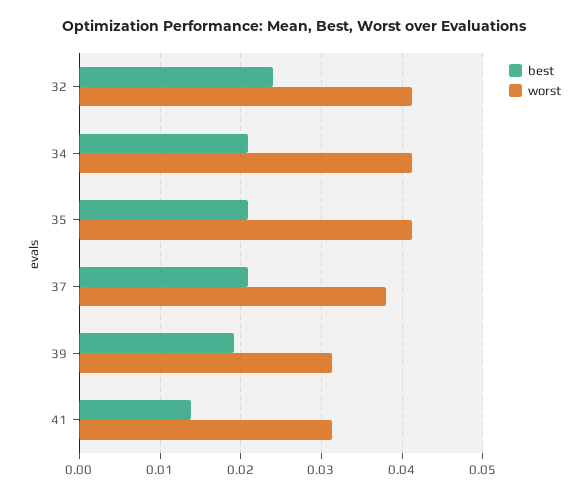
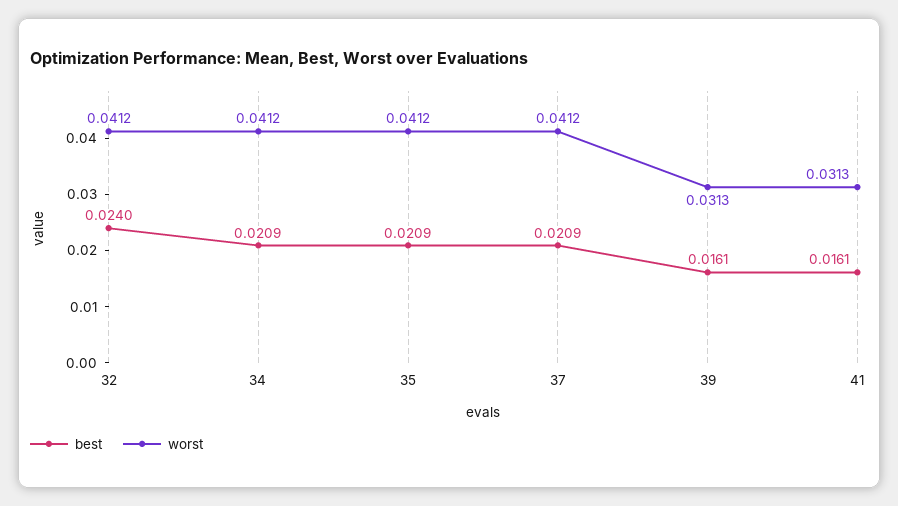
worst, 37: 0.038 -> 0.0412
best, 39: 0.019 -> 0.0161
best, 41: 0.014 -> 0.0161

